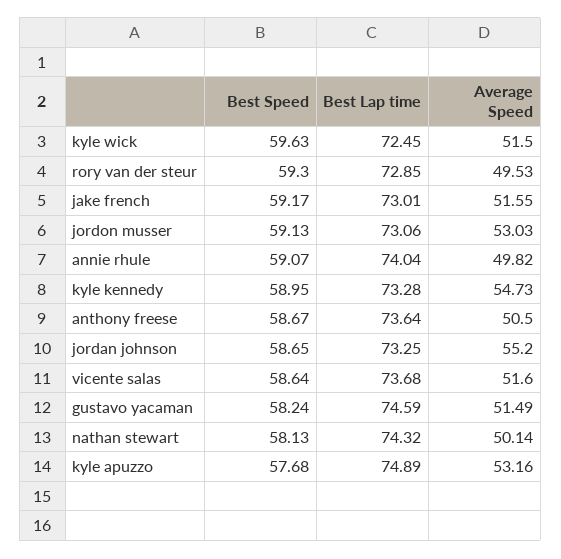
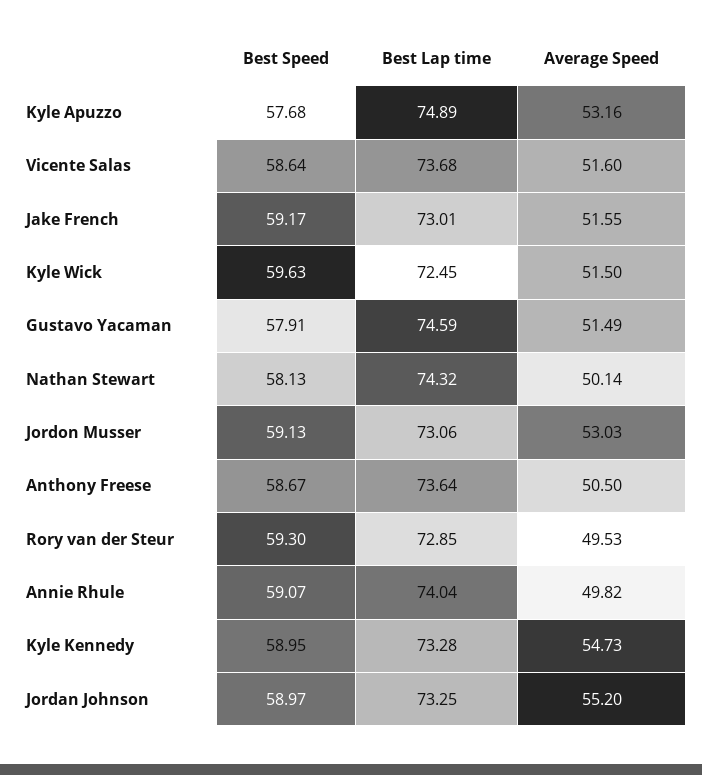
Best Speed, jordan johnson: 58.65 -> 58.97
Best Speed, gustavo yacaman: 58.24 -> 57.91

